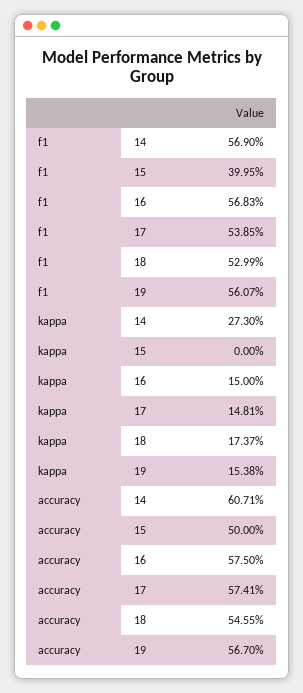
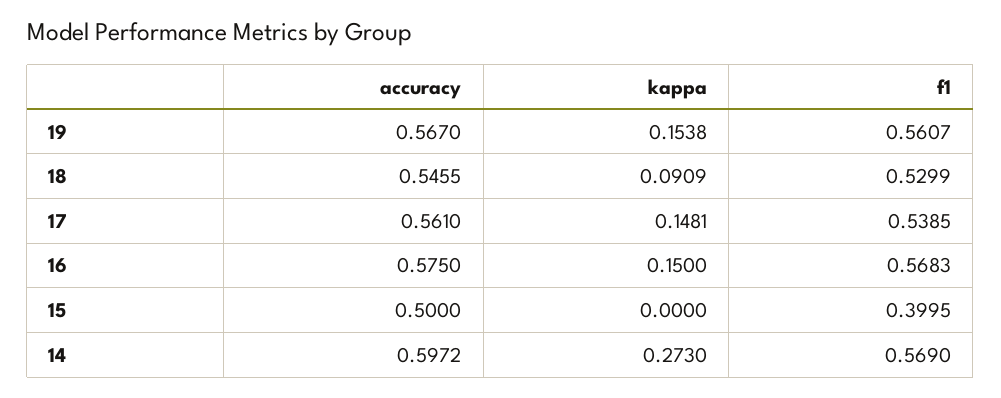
kappa, 18: 0.1737 -> 0.0909
accuracy, 14: 0.6071 -> 0.5972
accuracy, 17: 0.5741 -> 0.561

